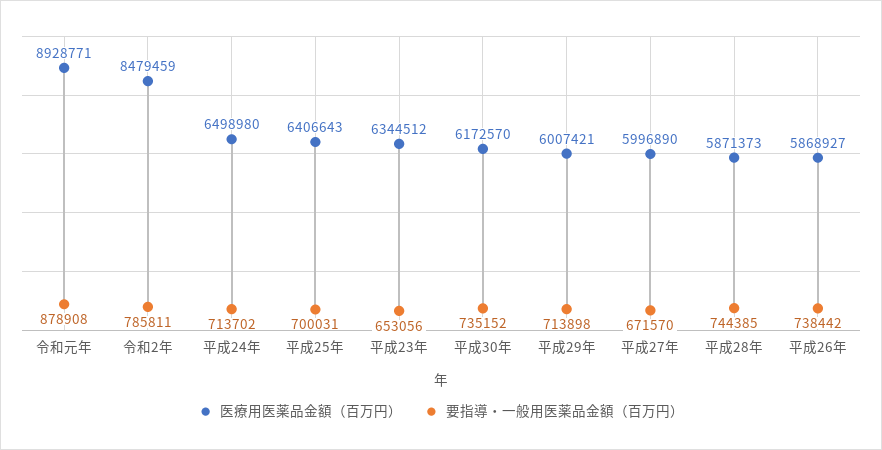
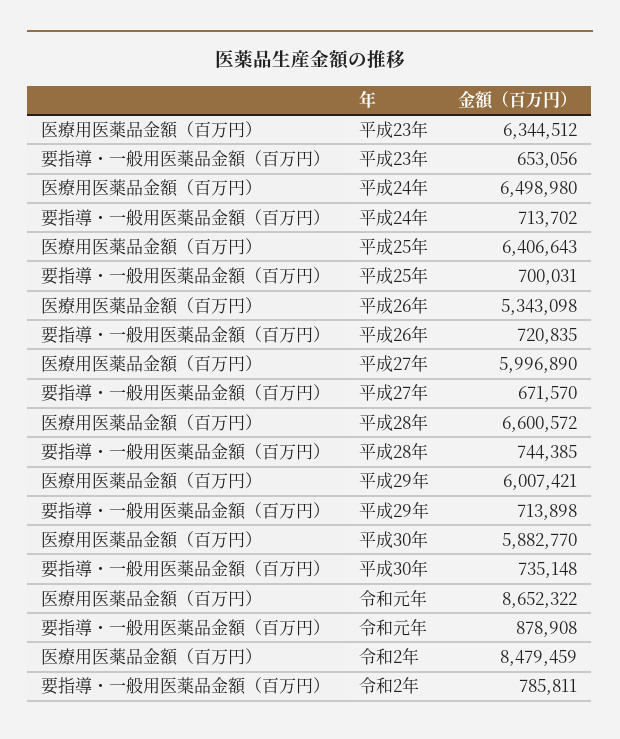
医療用医薬品金額（百万円）, 令和元年: 8928771 -> 8652322
医療用医薬品金額（百万円）, 平成30年: 6172570 -> 5882770
要指導・一般用医薬品金額（百万円）, 平成30年: 735152 -> 735148
医療用医薬品金額（百万円）, 平成28年: 5871373 -> 6600572
医療用医薬品金額（百万円）, 平成26年: 5868927 -> 5343098
要指導・一般用医薬品金額（百万円）, 平成26年: 738442 -> 720835

